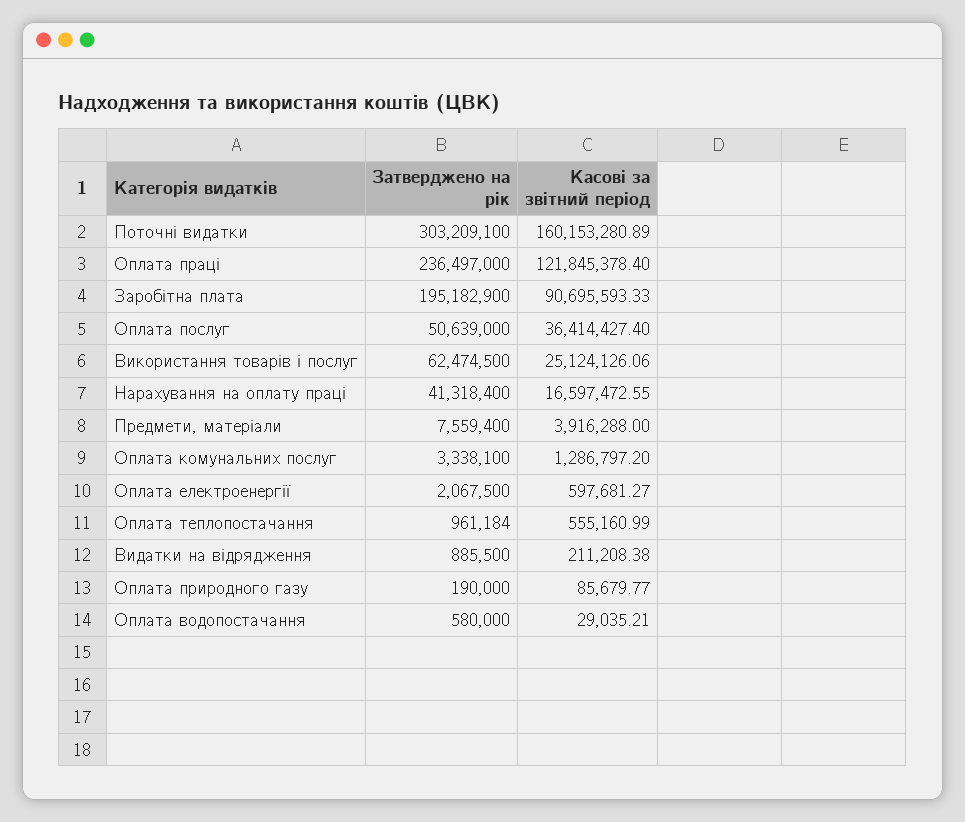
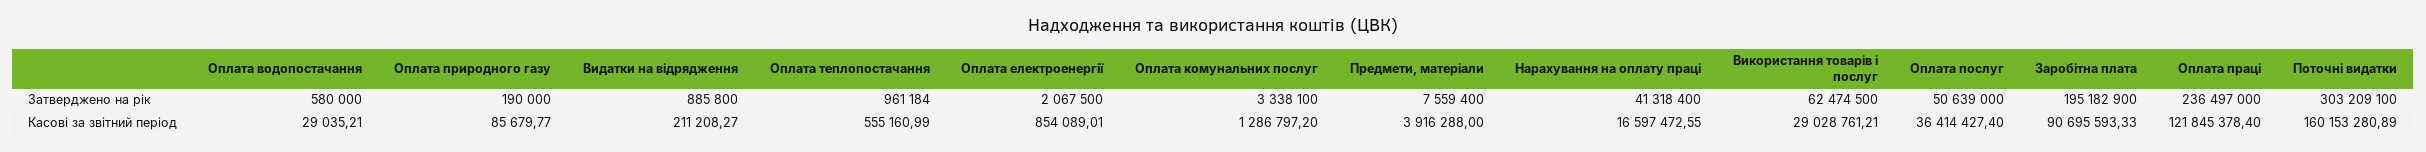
Касові за звітний період, Використання товарів і послуг: 25124126.06 -> 29028761.21
Касові за звітний період, Оплата електроенергії: 597681.27 -> 854089.01
Затверджено на рік, Видатки на відрядження: 885500 -> 885800
Касові за звітний період, Видатки на відрядження: 211208.38 -> 211208.27

